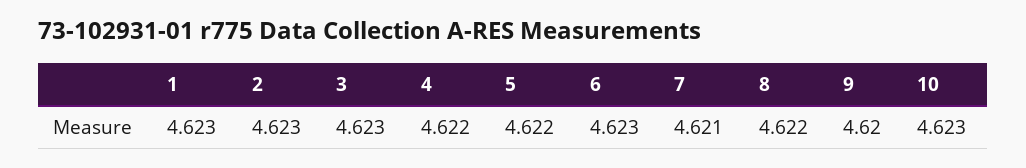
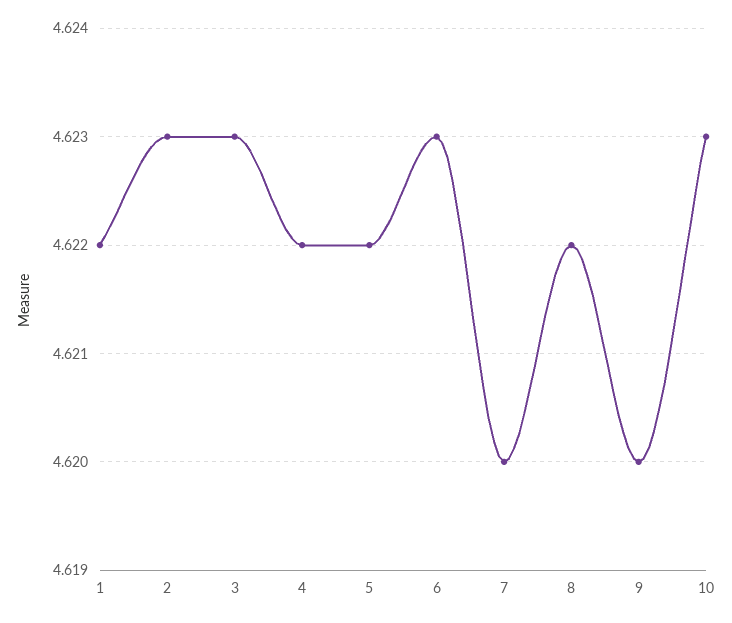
1: 4.623 -> 4.622
7: 4.621 -> 4.62

